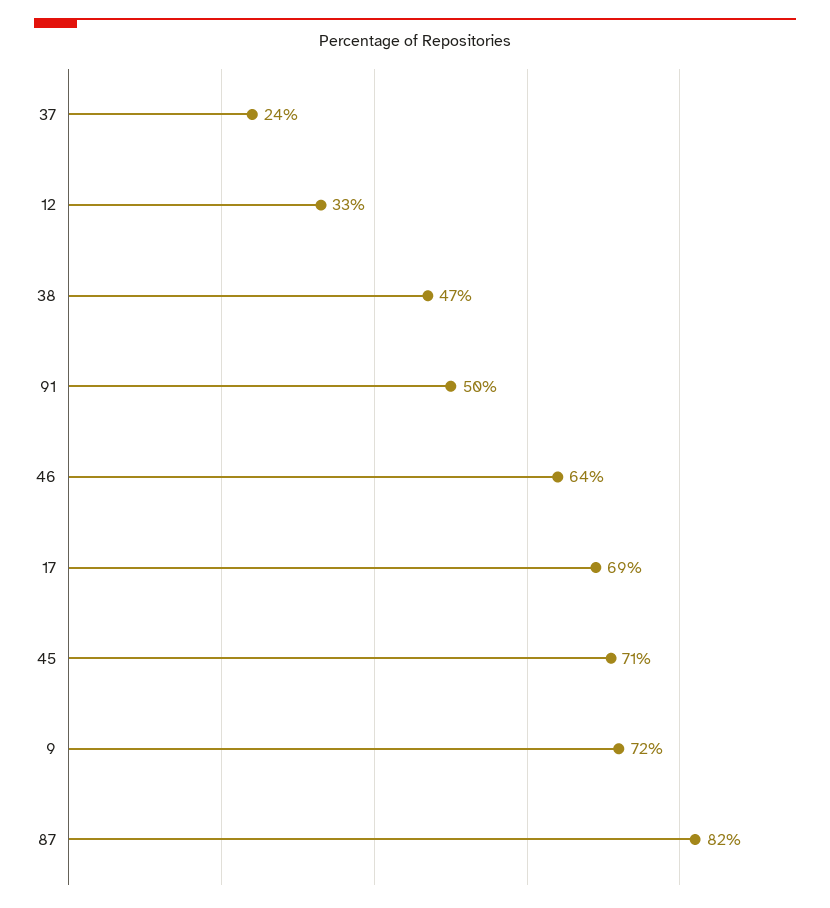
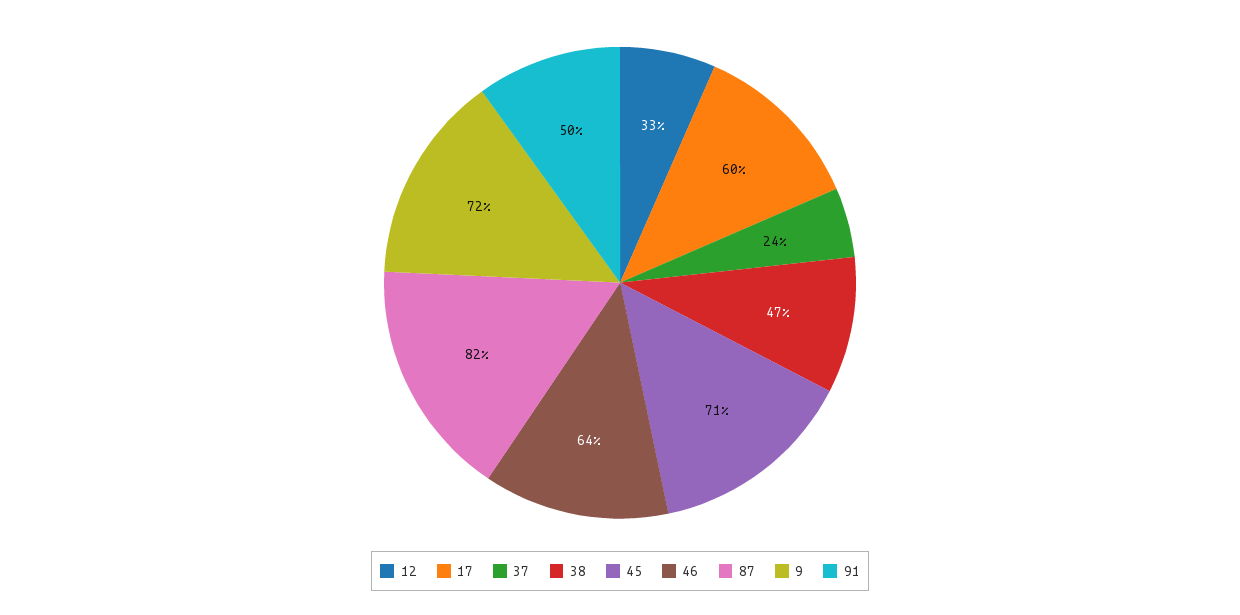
17: 69 -> 60

